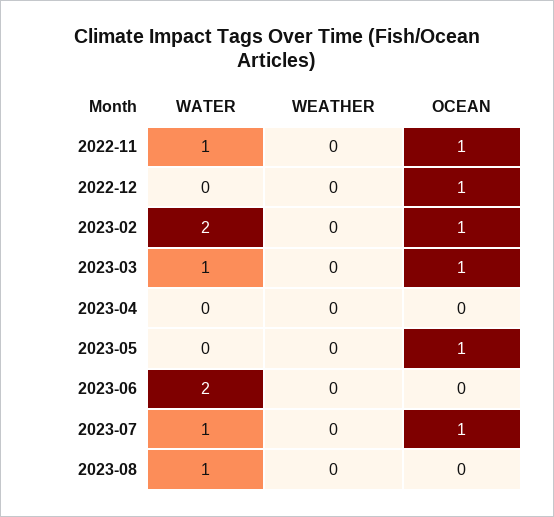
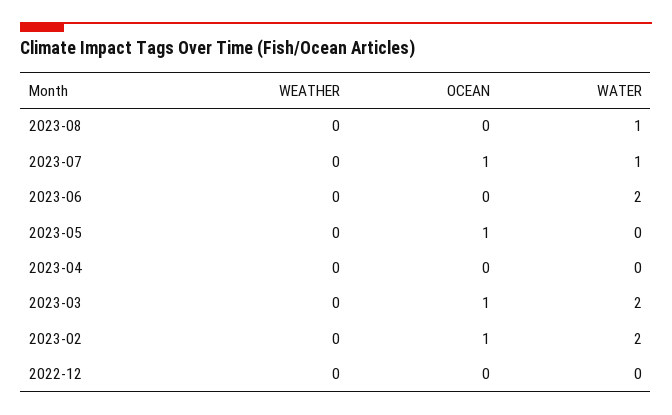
WATER, 2022-11: 1 -> none
WEATHER, 2022-11: 0 -> none
OCEAN, 2022-11: 1 -> none
OCEAN, 2022-12: 1 -> 0
WATER, 2023-03: 1 -> 2

